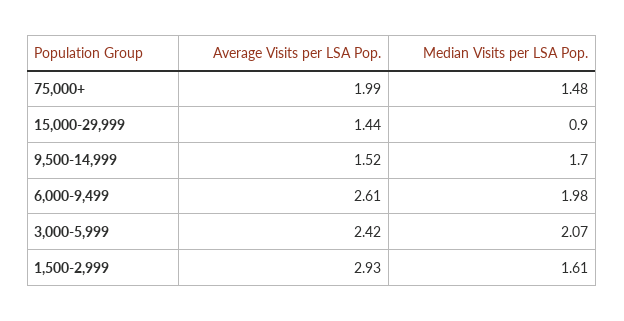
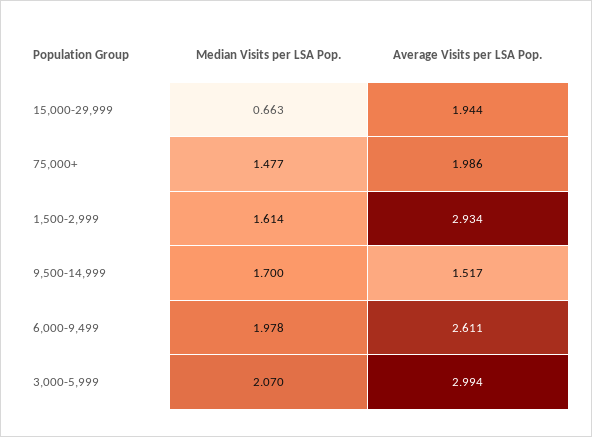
Average Visits per LSA Pop., 15,000-29,999: 1.44 -> 1.944
Median Visits per LSA Pop., 15,000-29,999: 0.9 -> 0.663
Average Visits per LSA Pop., 3,000-5,999: 2.42 -> 2.994

